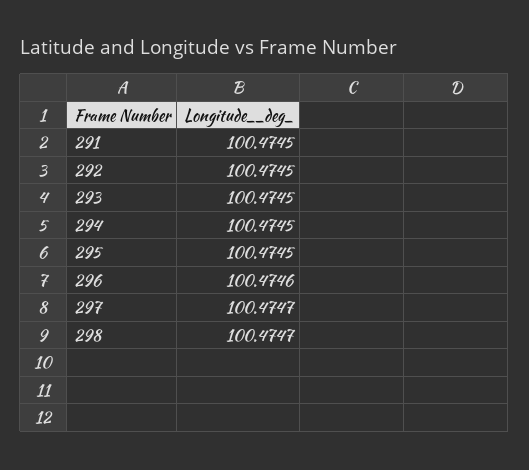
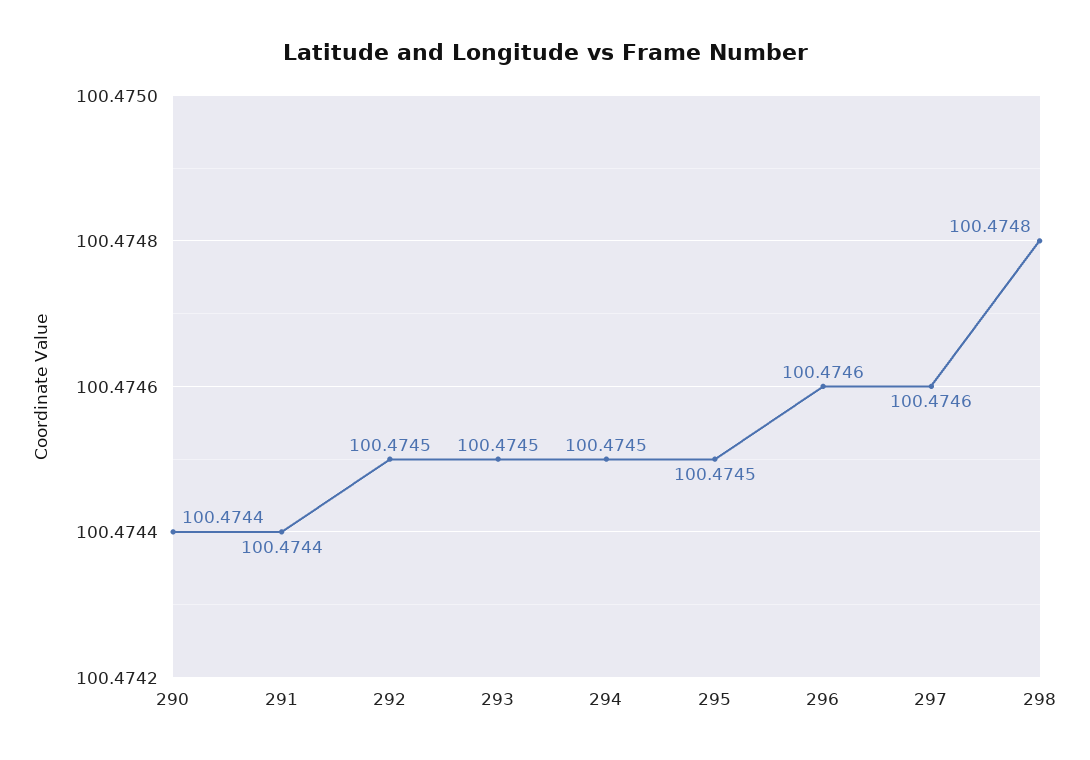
291: 100.4745 -> 100.4744
297: 100.4747 -> 100.4746
298: 100.4747 -> 100.4748
290: none -> 100.4744

